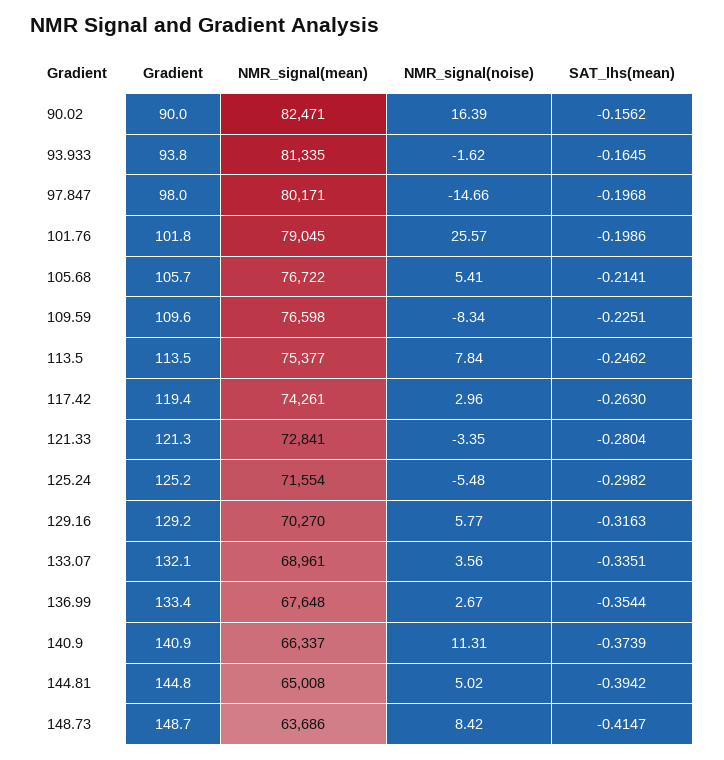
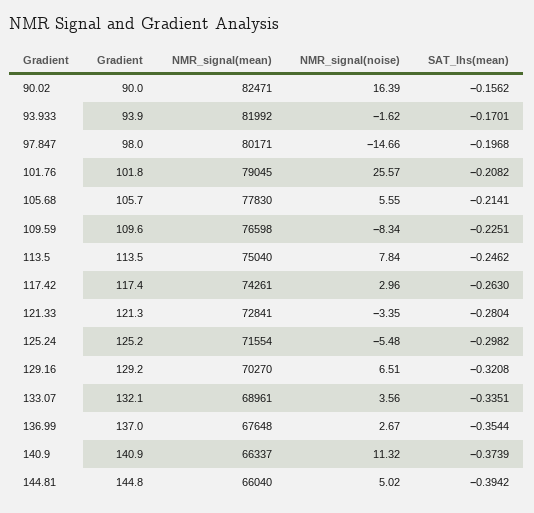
Gradient, 93.933: 93.8 -> 93.9
NMR_signal(mean), 93.933: 81335 -> 81992
SAT_lhs(mean), 93.933: -0.1645 -> -0.1701
SAT_lhs(mean), 101.76: -0.1986 -> -0.2082
NMR_signal(mean), 105.68: 76722 -> 77830
NMR_signal(noise), 105.68: 5.41 -> 5.55
NMR_signal(mean), 113.5: 75377 -> 75040
Gradient, 117.42: 119.4 -> 117.4
NMR_signal(noise), 129.16: 5.77 -> 6.51
SAT_lhs(mean), 129.16: -0.3163 -> -0.3208
Gradient, 136.99: 133.4 -> 137
NMR_signal(noise), 140.9: 11.31 -> 11.32
NMR_signal(mean), 144.81: 65008 -> 66040
Gradient, 148.73: 148.7 -> none
NMR_signal(mean), 148.73: 63686 -> none
NMR_signal(noise), 148.73: 8.42 -> none
SAT_lhs(mean), 148.73: -0.4147 -> none

